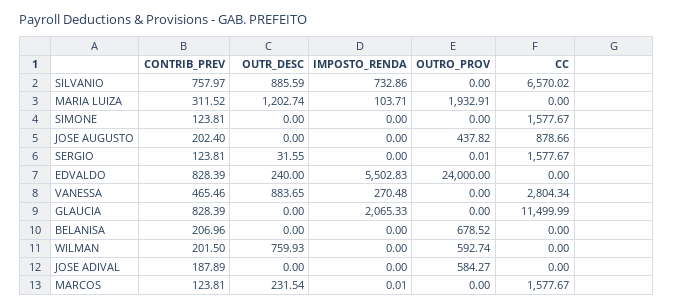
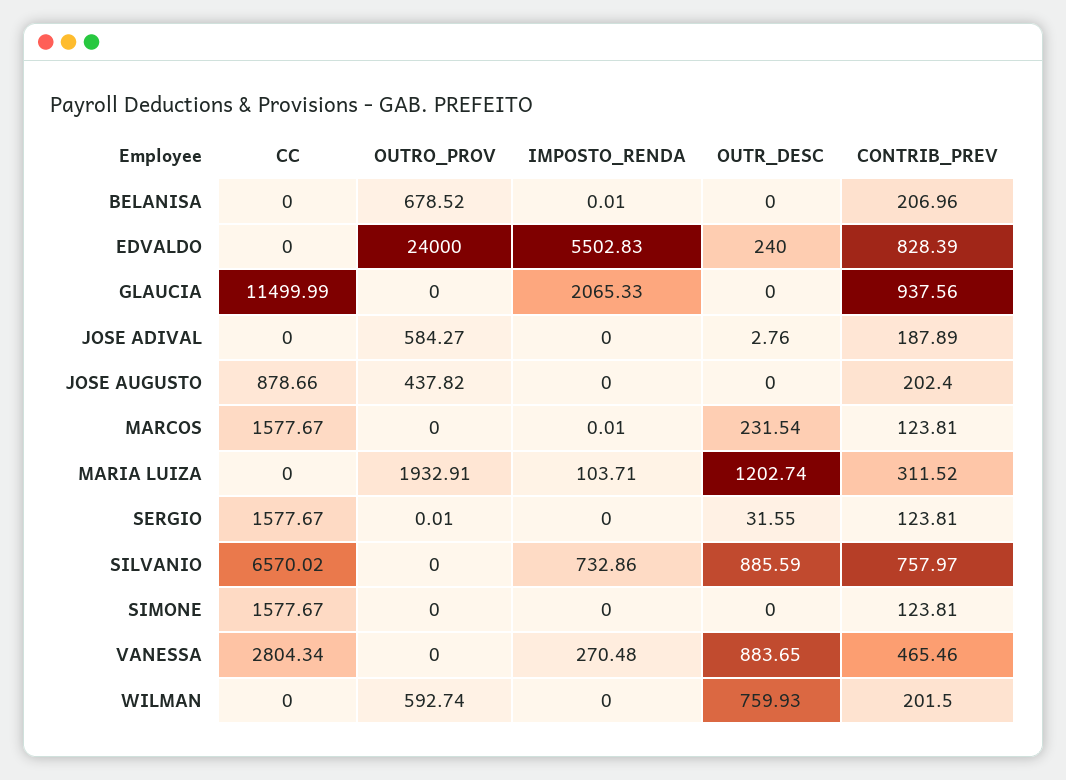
CONTRIB_PREV, GLAUCIA: 828.39 -> 937.56
IMPOSTO_RENDA, BELANISA: 0 -> 0.01
OUTR_DESC, JOSE ADIVAL: 0 -> 2.76

